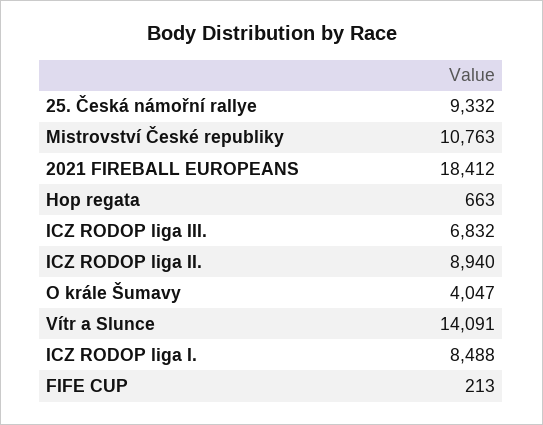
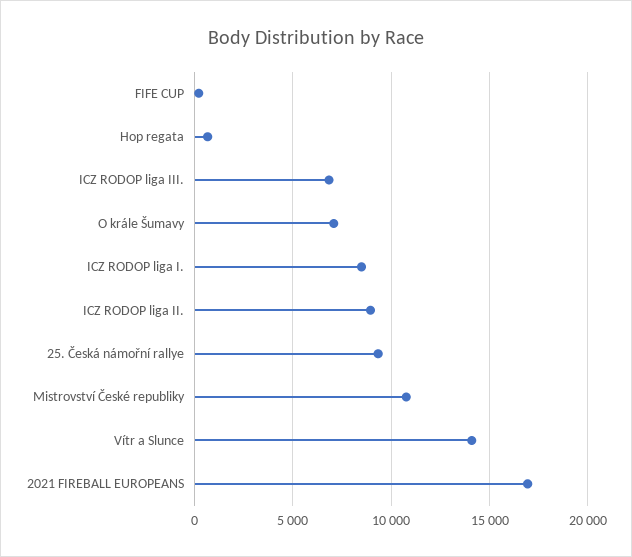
2021 FIREBALL EUROPEANS: 18412 -> 17000
O krále Šumavy: 4047 -> 7000

